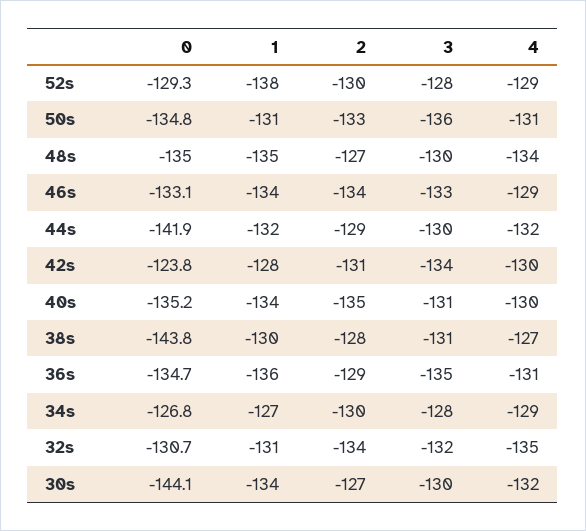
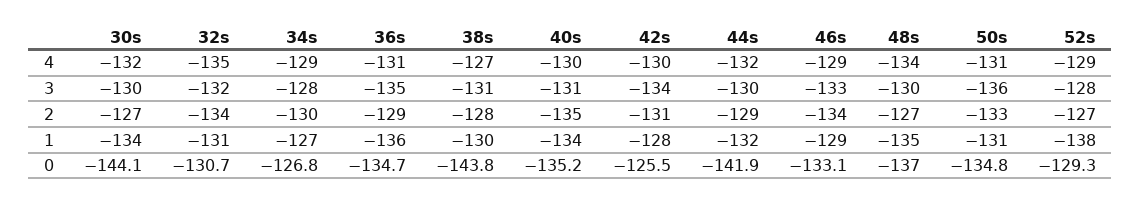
2, 52s: -130 -> -127
0, 48s: -135 -> -137
1, 46s: -134 -> -129
0, 42s: -123.8 -> -125.5

